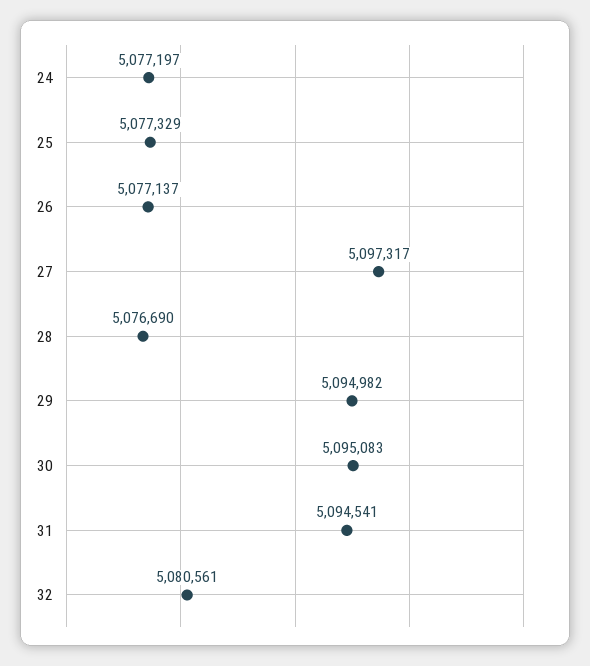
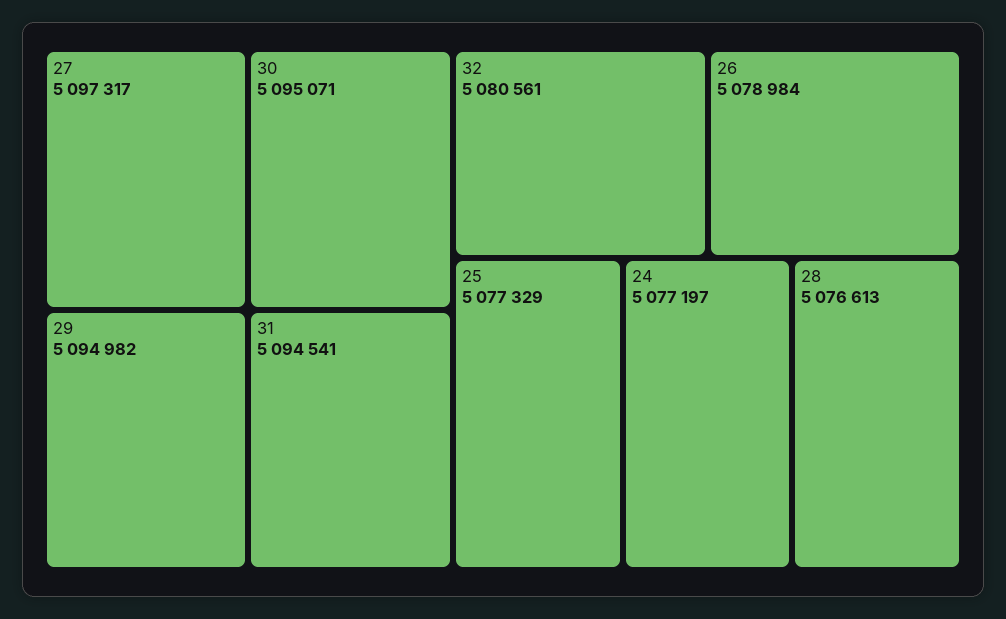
26: 5077137 -> 5078984
28: 5076690 -> 5076613
30: 5095083 -> 5095071

